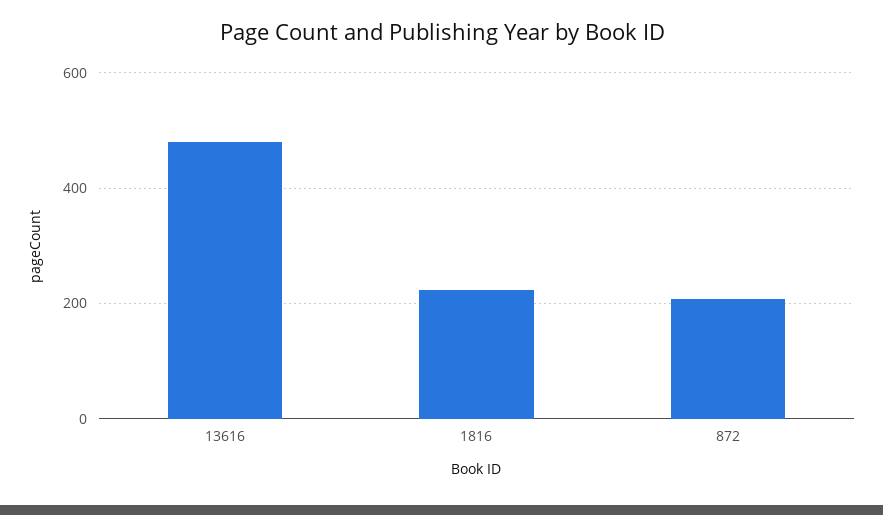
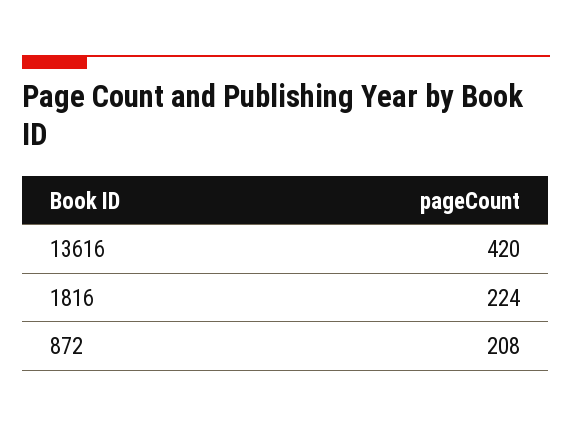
13616: 480 -> 420

